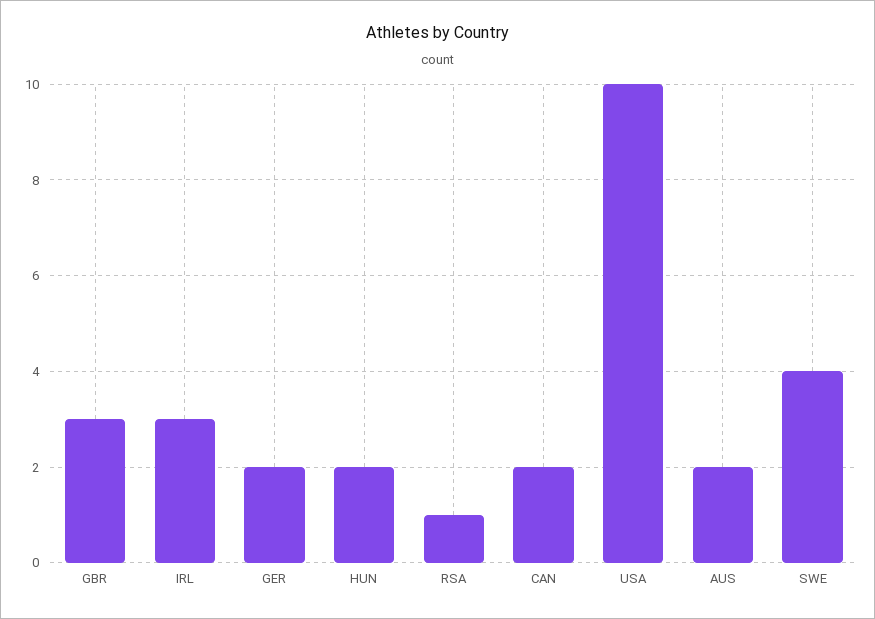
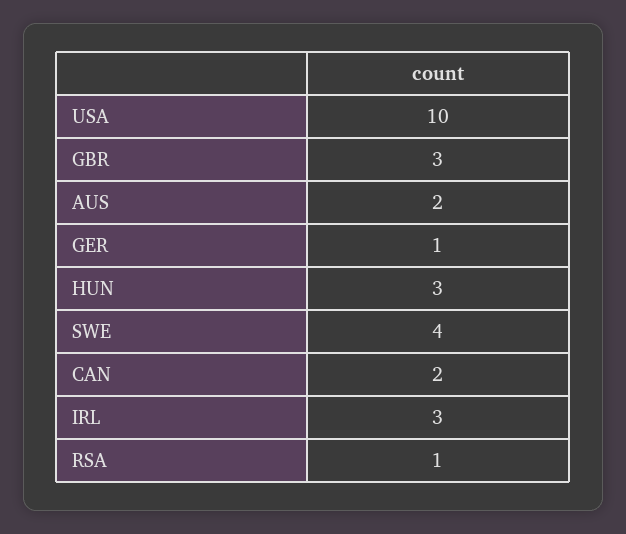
GER: 2 -> 1
HUN: 2 -> 3

